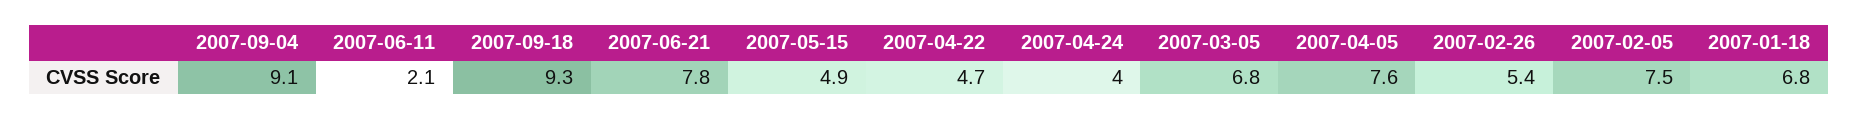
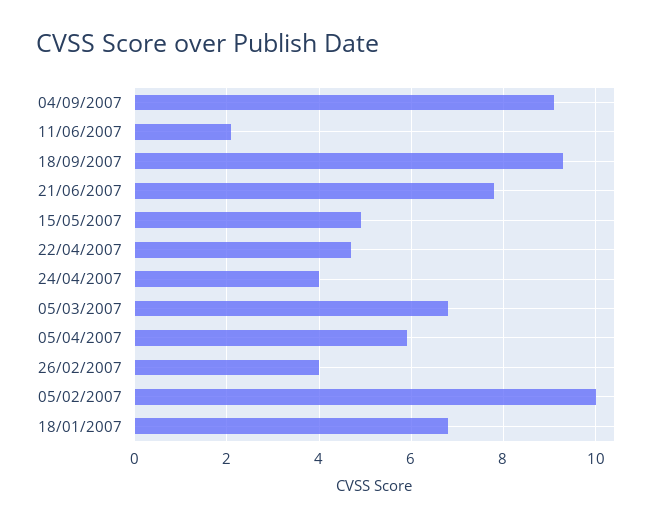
2007-04-05: 7.6 -> 6
2007-02-26: 5.4 -> 4
2007-02-05: 7.5 -> 10

